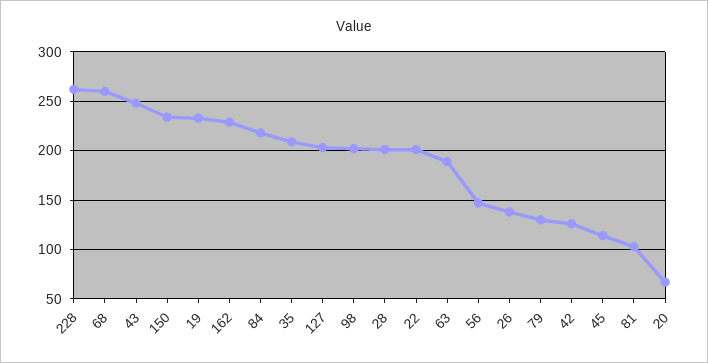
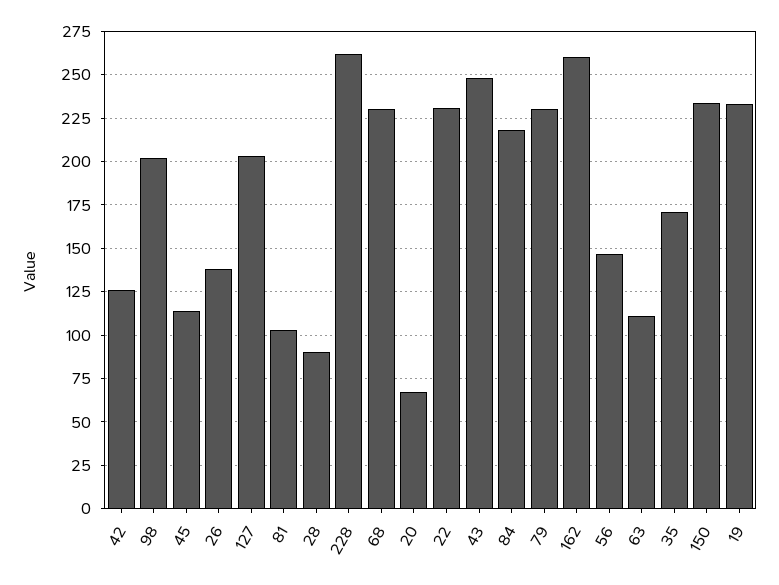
68: 260 -> 230
162: 230 -> 260
35: 210 -> 170
28: 200 -> 90
22: 200 -> 230
63: 190 -> 110
79: 130 -> 230

